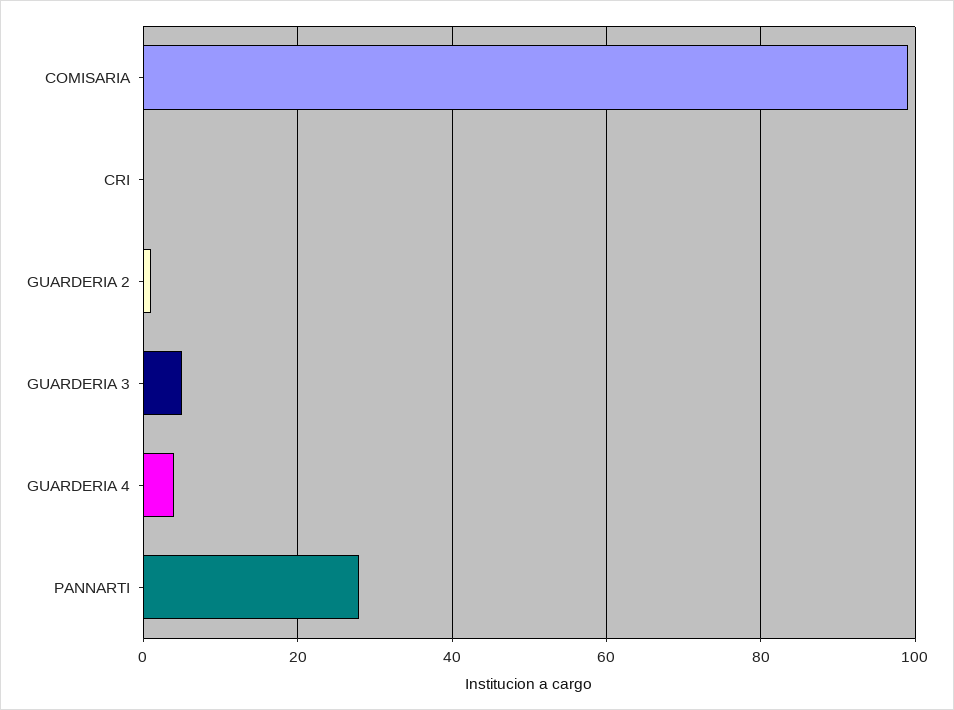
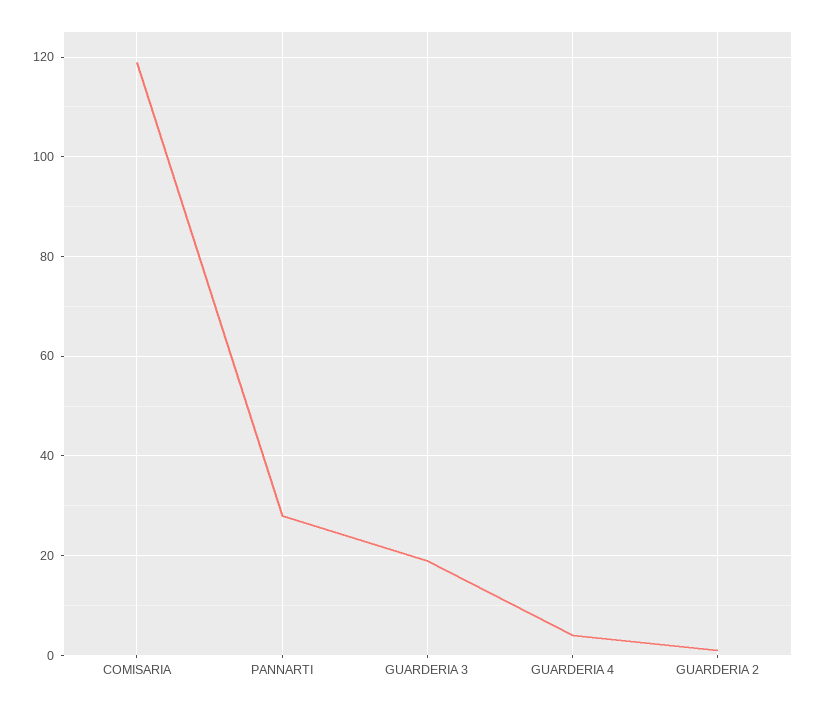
COMISARIA: 100 -> 120
CRI: 0 -> none
GUARDERIA 3: 5 -> 20

